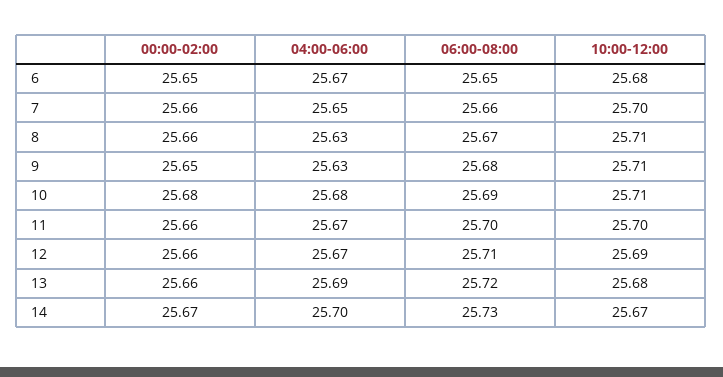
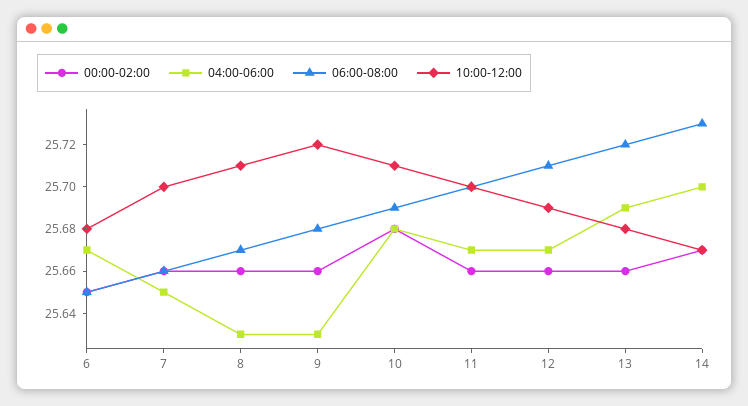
00:00-02:00, 9: 25.65 -> 25.66
10:00-12:00, 9: 25.71 -> 25.72

